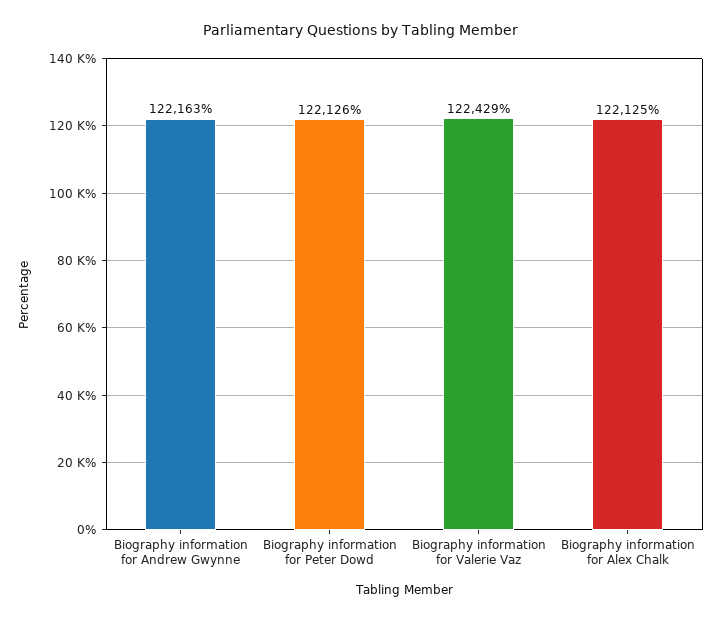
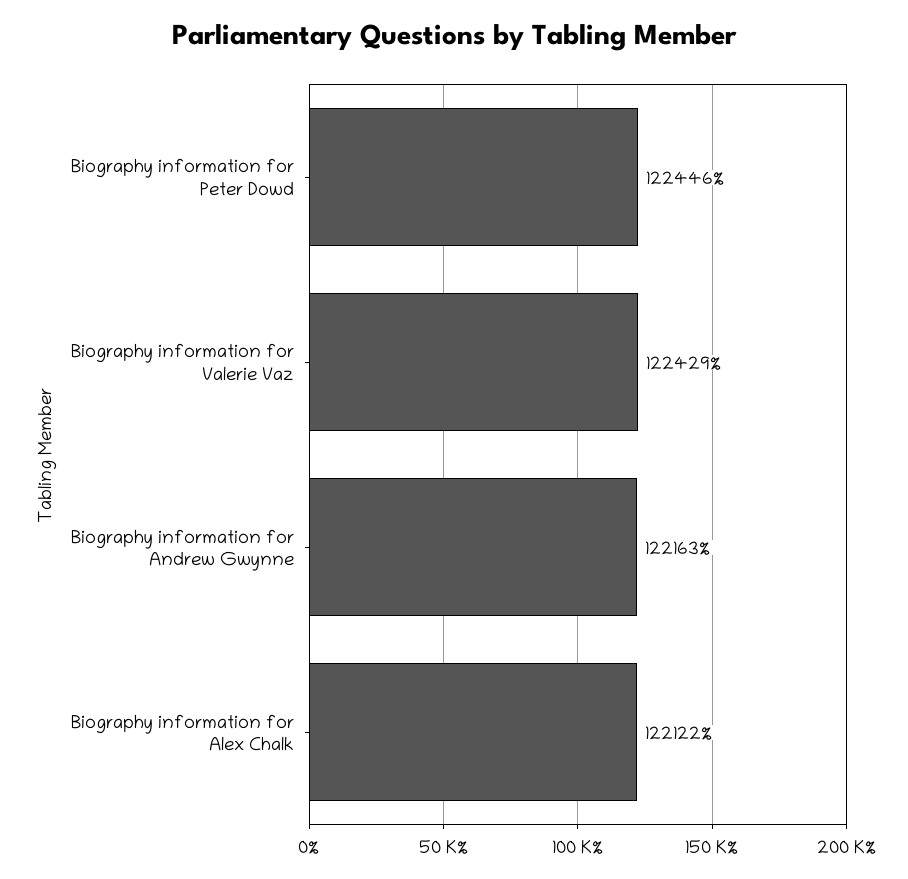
Biography information for Peter Dowd: 122126 -> 122446
Biography information for Alex Chalk: 122125 -> 122122

